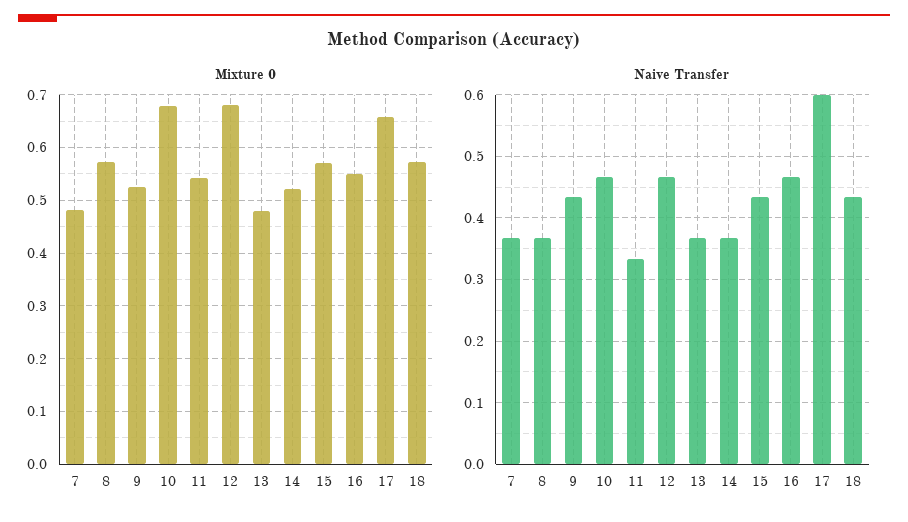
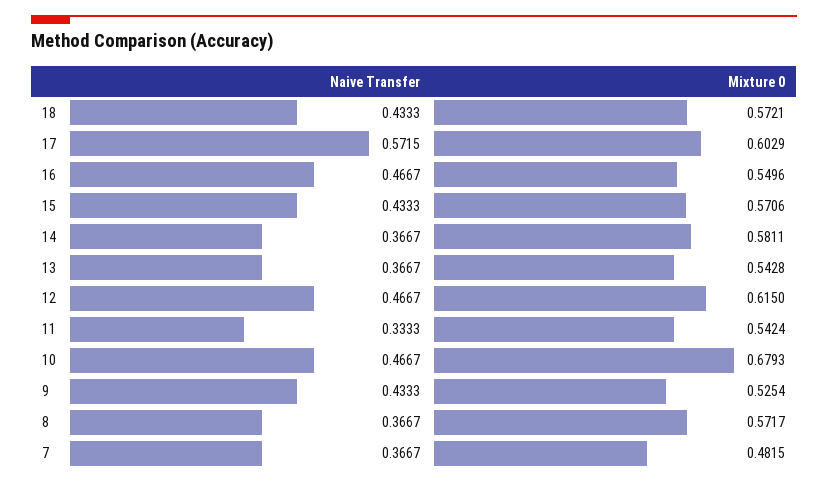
Mixture 0, 12: 0.68 -> 0.615
Mixture 0, 13: 0.48 -> 0.5428
Mixture 0, 14: 0.52 -> 0.5811
Mixture 0, 17: 0.66 -> 0.6029
Naive Transfer, 17: 0.6 -> 0.5715

